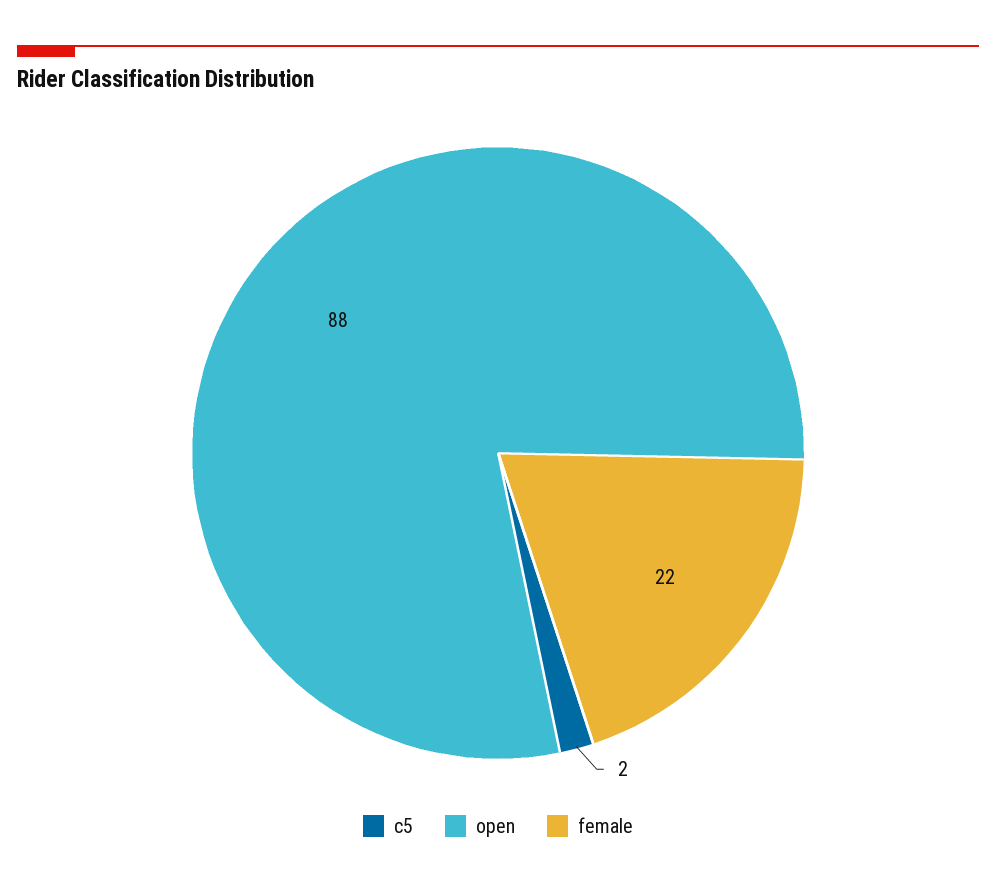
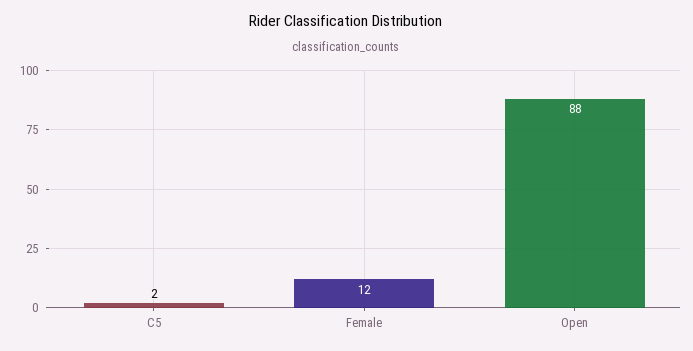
female: 22 -> 12

